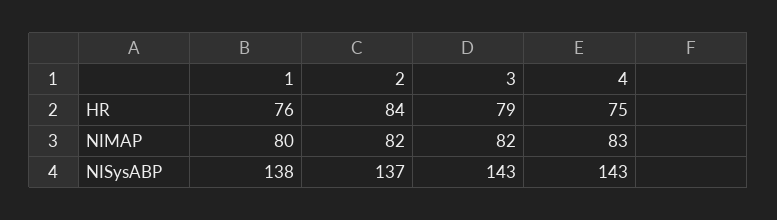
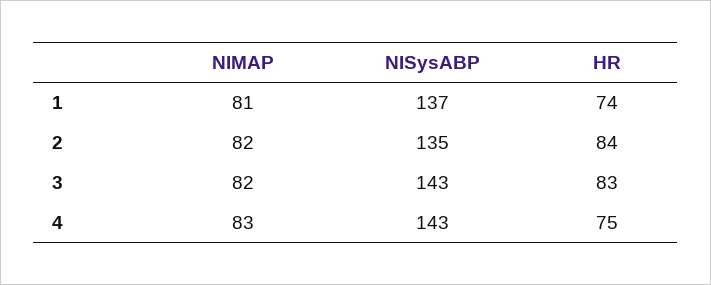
1, HR: 76 -> 74
3, HR: 79 -> 83
1, NIMAP: 80 -> 81
1, NISysABP: 138 -> 137
2, NISysABP: 137 -> 135

